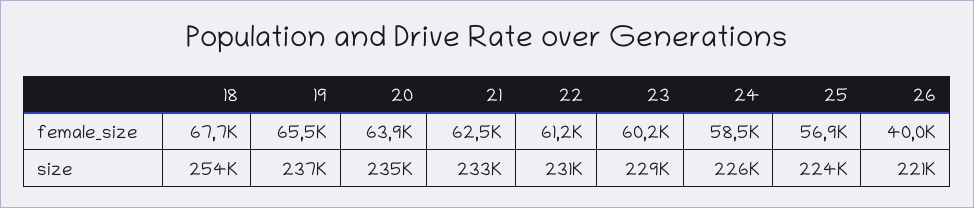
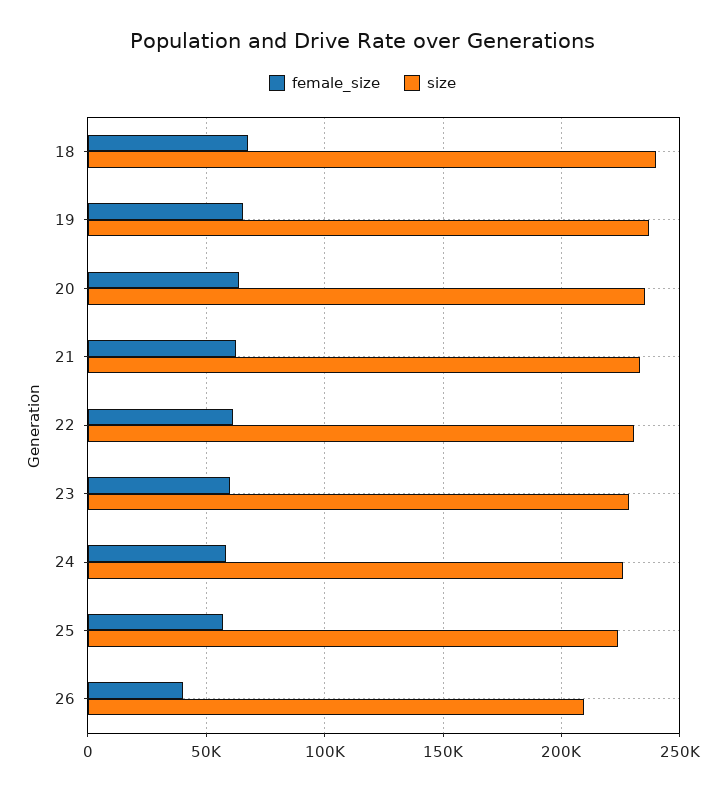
size, 18: 254000 -> 240000
size, 26: 221000 -> 210000

